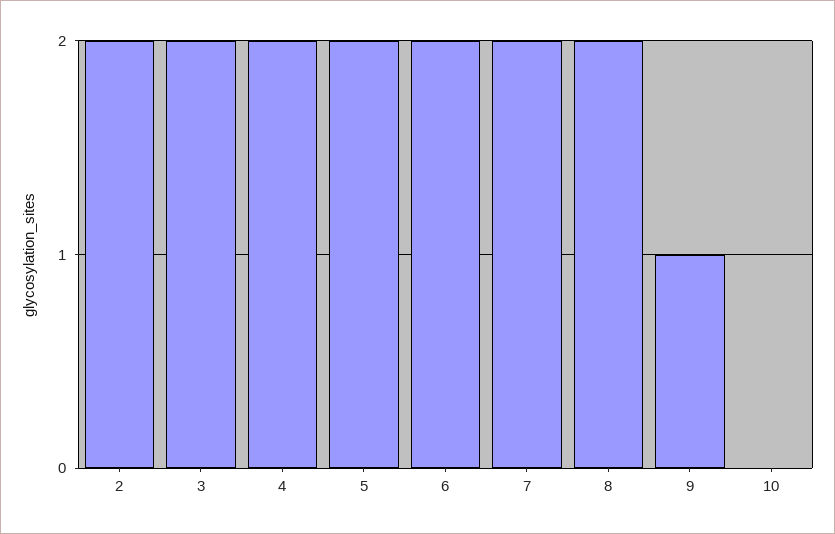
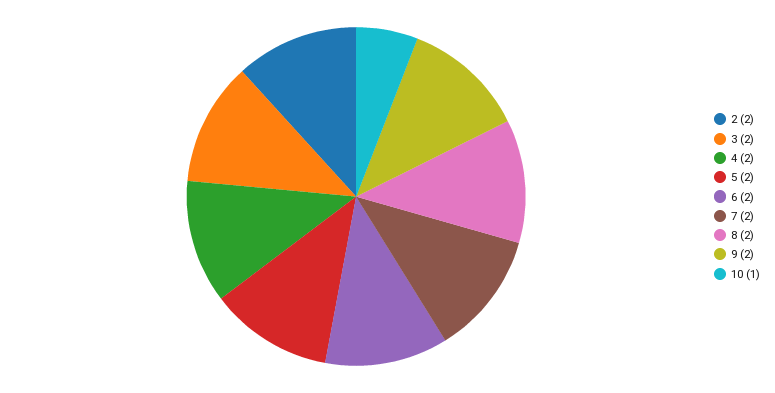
9: 1 -> 2
10: 0 -> 1

